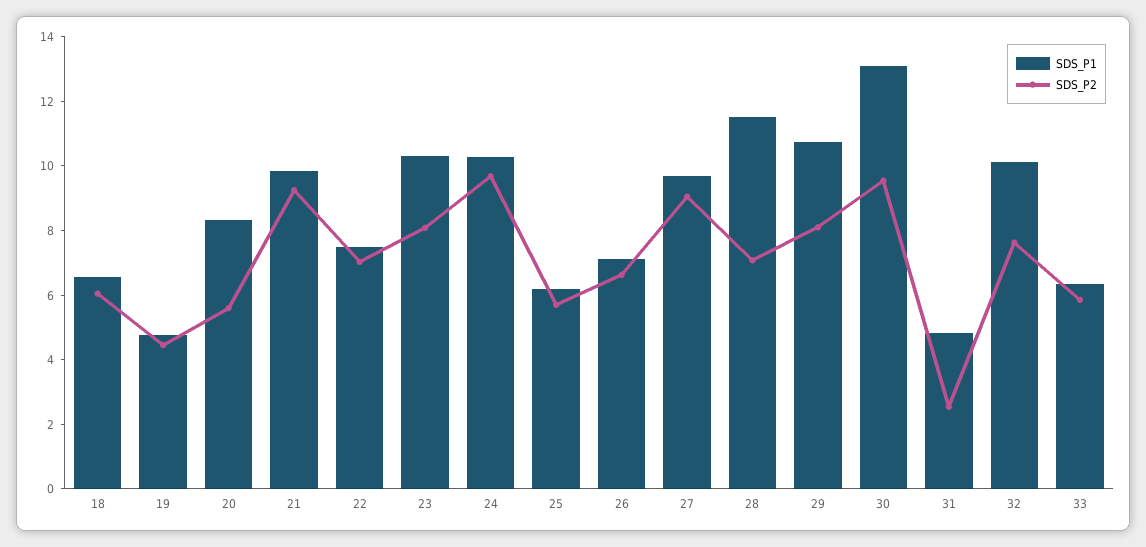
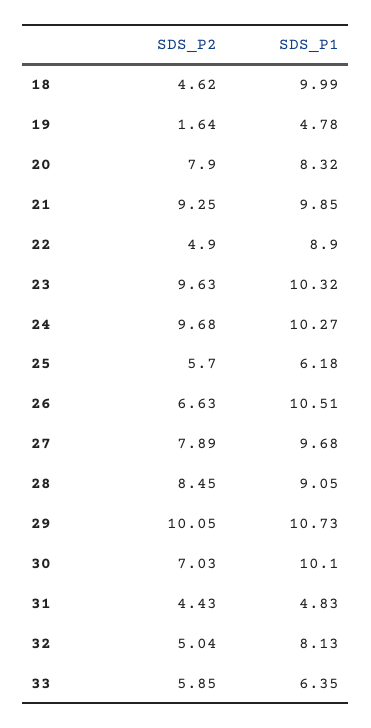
SDS_P1, 18: 6.5 -> 9.99
SDS_P2, 18: 6 -> 4.62
SDS_P2, 19: 4.5 -> 1.64
SDS_P2, 20: 5.5 -> 7.9
SDS_P1, 22: 7.5 -> 8.9
SDS_P2, 22: 7 -> 4.9
SDS_P2, 23: 8 -> 9.63
SDS_P1, 26: 7 -> 10.51
SDS_P2, 27: 9 -> 7.89
SDS_P1, 28: 11.5 -> 9.05
SDS_P2, 28: 7 -> 8.45
SDS_P2, 29: 8 -> 10.05
SDS_P1, 30: 13 -> 10.1
SDS_P2, 30: 9.5 -> 7.03
SDS_P2, 31: 2.5 -> 4.43
SDS_P1, 32: 10 -> 8.13
SDS_P2, 32: 7.5 -> 5.04

